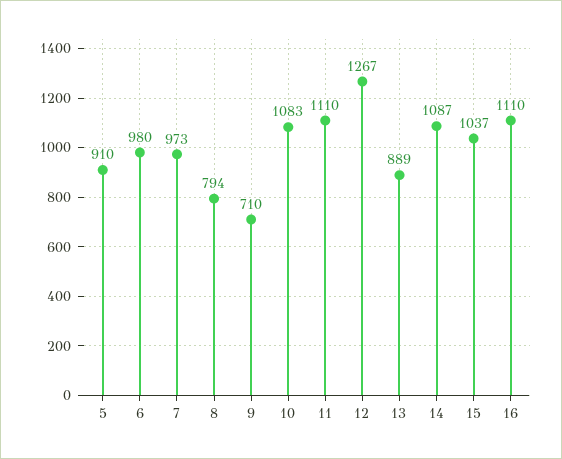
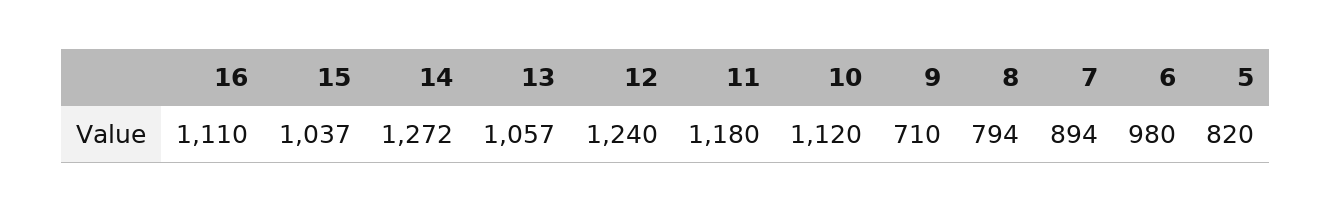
5: 910 -> 820
7: 973 -> 894
10: 1083 -> 1120
11: 1110 -> 1180
12: 1267 -> 1240
13: 889 -> 1057
14: 1087 -> 1272

